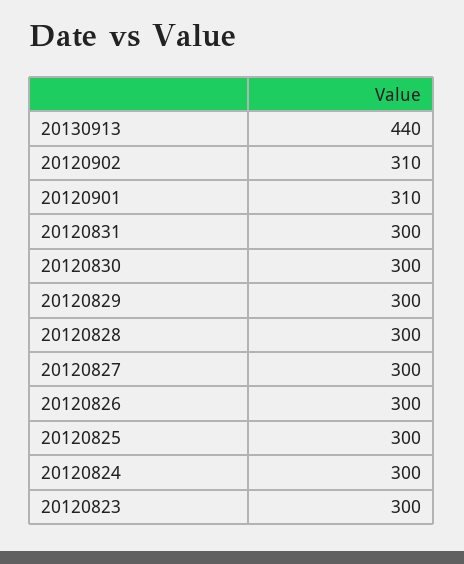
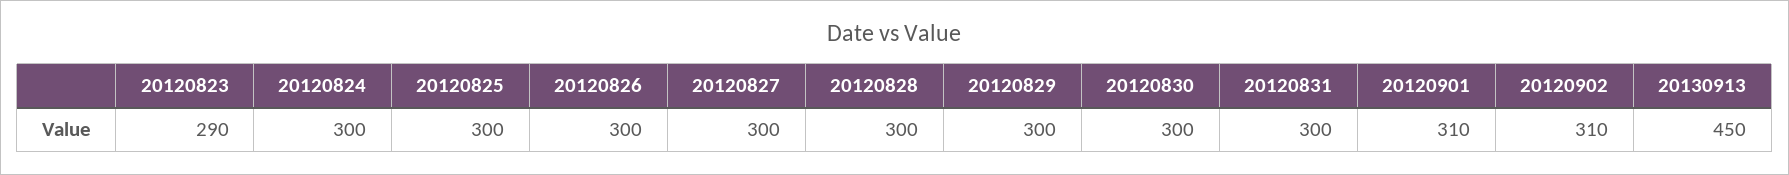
20130913: 440 -> 450
20120823: 300 -> 290

